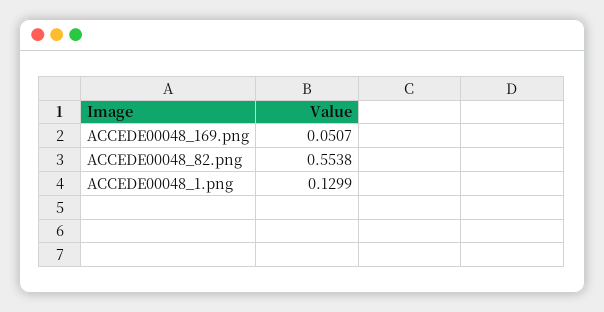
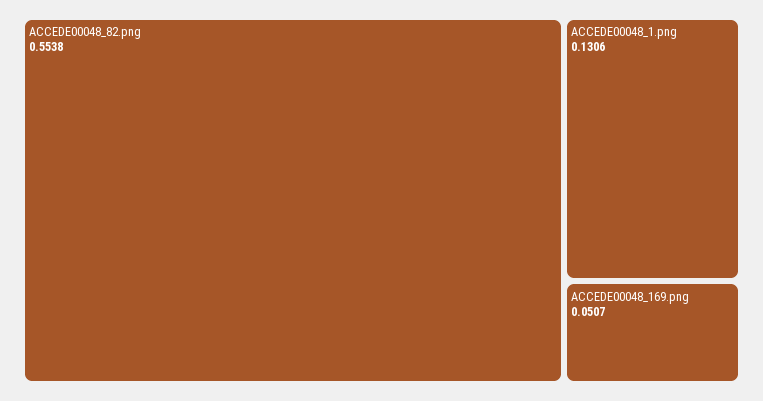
ACCEDE00048_1.png: 0.1299 -> 0.1306

